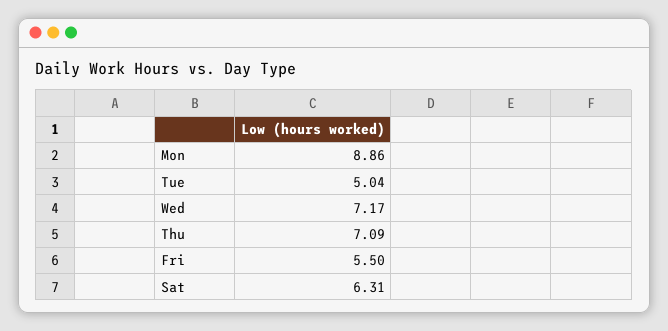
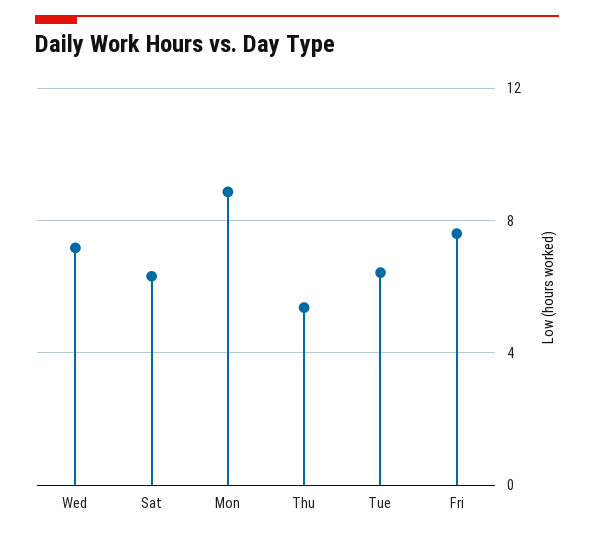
Tue: 5.04 -> 6.5
Thu: 7.09 -> 5.5
Fri: 5.5 -> 7.5

